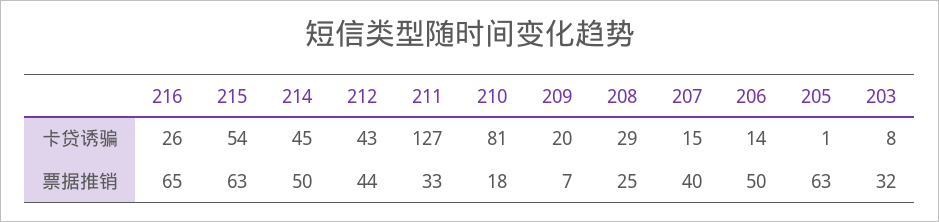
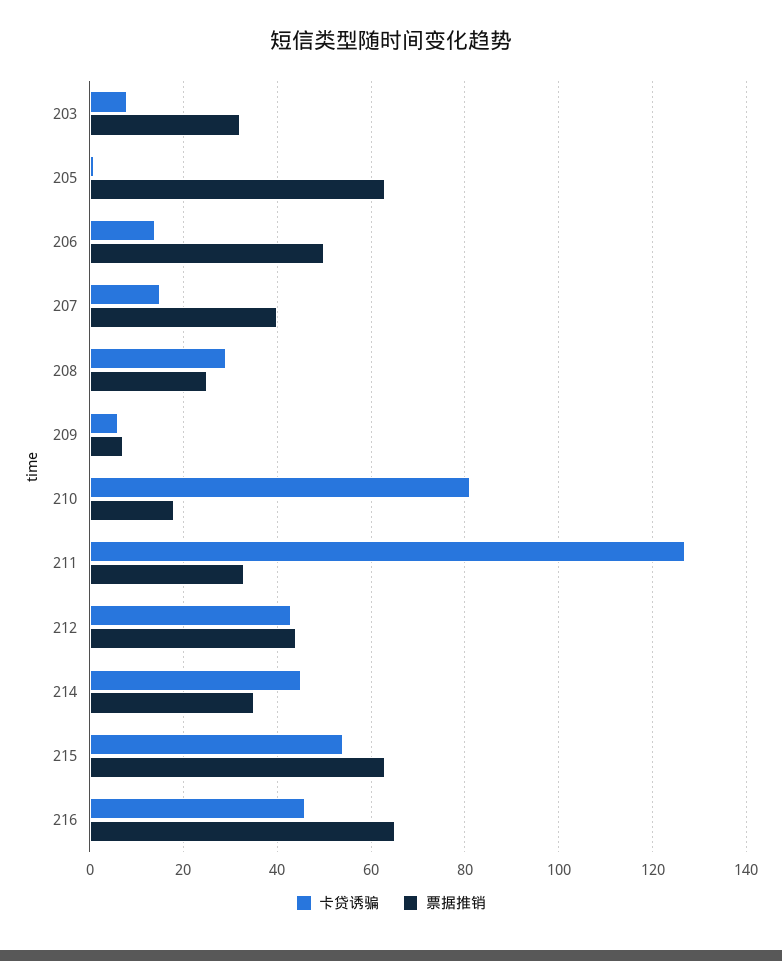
卡贷诱骗, 216: 26 -> 45
卡贷诱骗, 209: 20 -> 5
票据推销, 214: 50 -> 35

